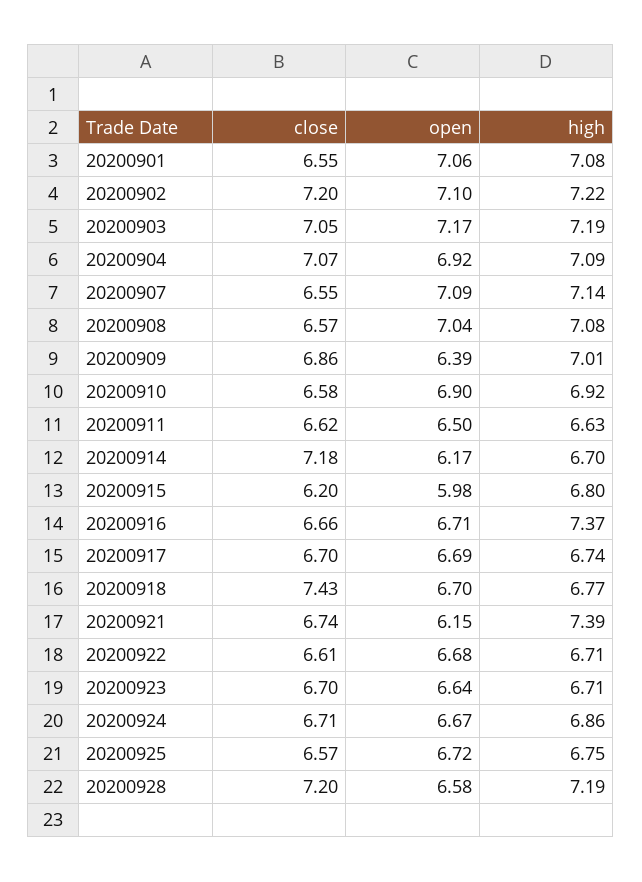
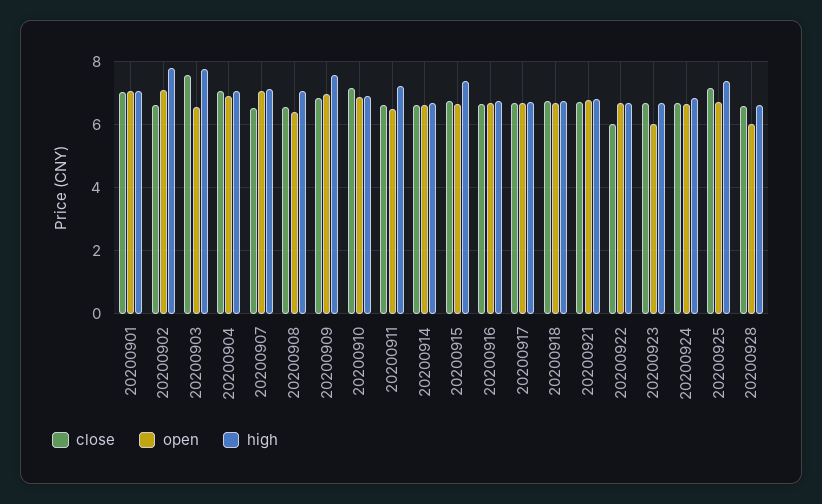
close, 20200901: 6.55 -> 7
close, 20200902: 7.2 -> 6.6
high, 20200902: 7.22 -> 7.8
close, 20200903: 7.05 -> 7.6
open, 20200903: 7.17 -> 6.6
high, 20200903: 7.19 -> 7.8
open, 20200908: 7.04 -> 6.4
open, 20200909: 6.39 -> 7
high, 20200909: 7.01 -> 7.6
close, 20200910: 6.58 -> 7.2
high, 20200911: 6.63 -> 7.2
close, 20200914: 7.18 -> 6.6
open, 20200914: 6.17 -> 6.6
close, 20200915: 6.2 -> 6.8
open, 20200915: 5.98 -> 6.6
high, 20200915: 6.8 -> 7.4
high, 20200916: 7.37 -> 6.8
close, 20200918: 7.43 -> 6.8
open, 20200921: 6.15 -> 6.8
high, 20200921: 7.39 -> 6.8
close, 20200922: 6.61 -> 6
open, 20200923: 6.64 -> 6
close, 20200925: 6.57 -> 7.2
high, 20200925: 6.75 -> 7.4
close, 20200928: 7.2 -> 6.6
open, 20200928: 6.58 -> 6
high, 20200928: 7.19 -> 6.6

